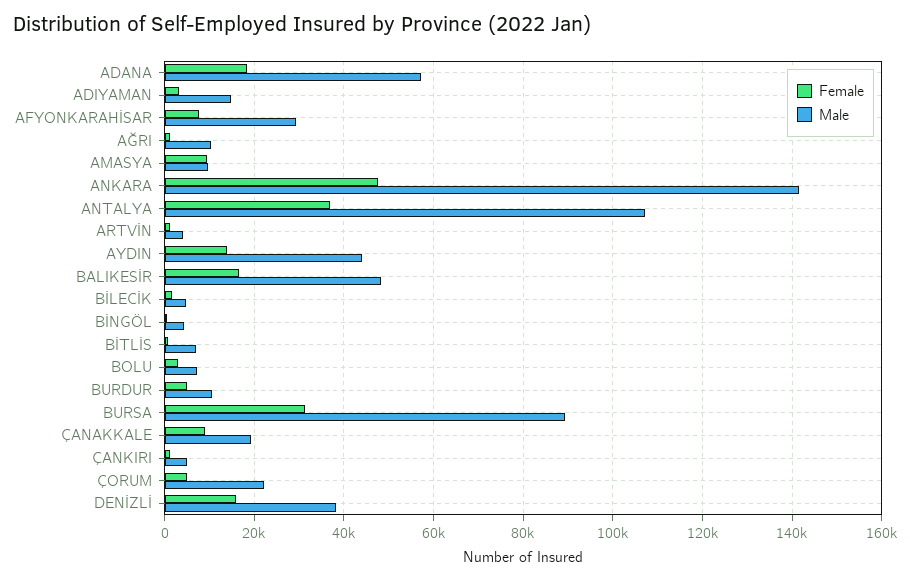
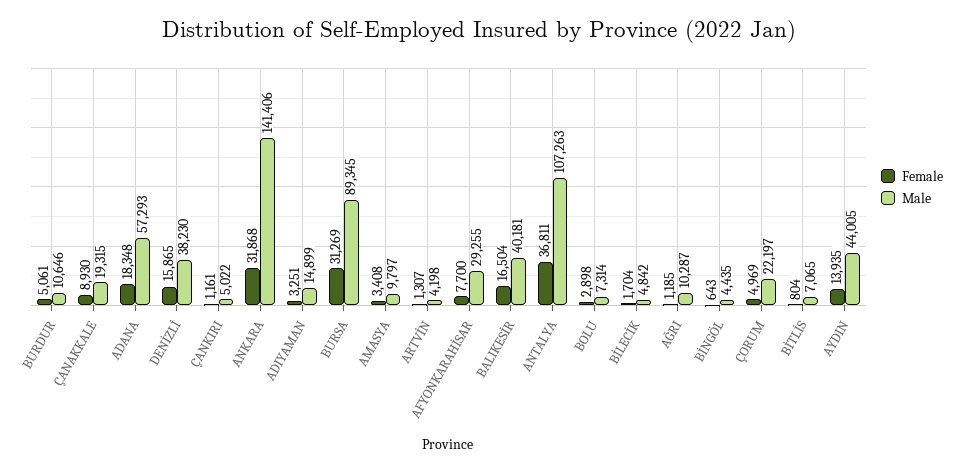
Female, AMASYA: 10000 -> 3408
Female, ANKARA: 48000 -> 31868
Male, BALIKESİR: 48000 -> 40181

